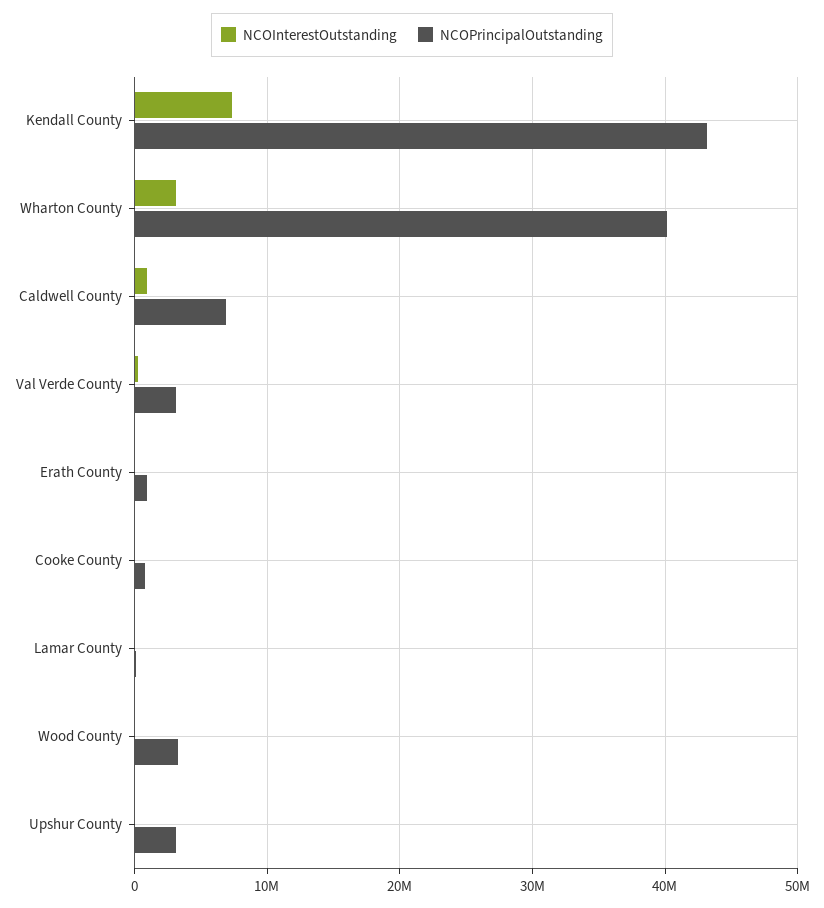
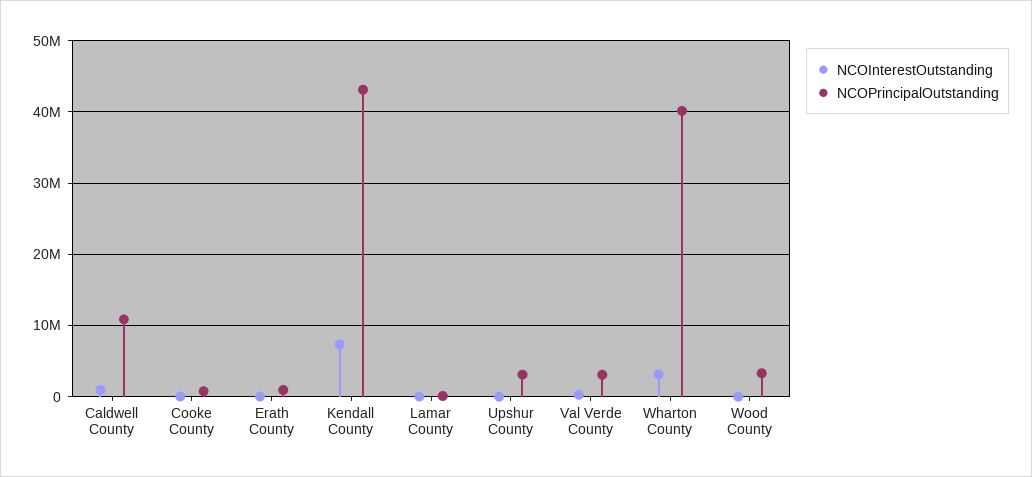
NCOPrincipalOutstanding, Caldwell County: 7000000 -> 11000000

